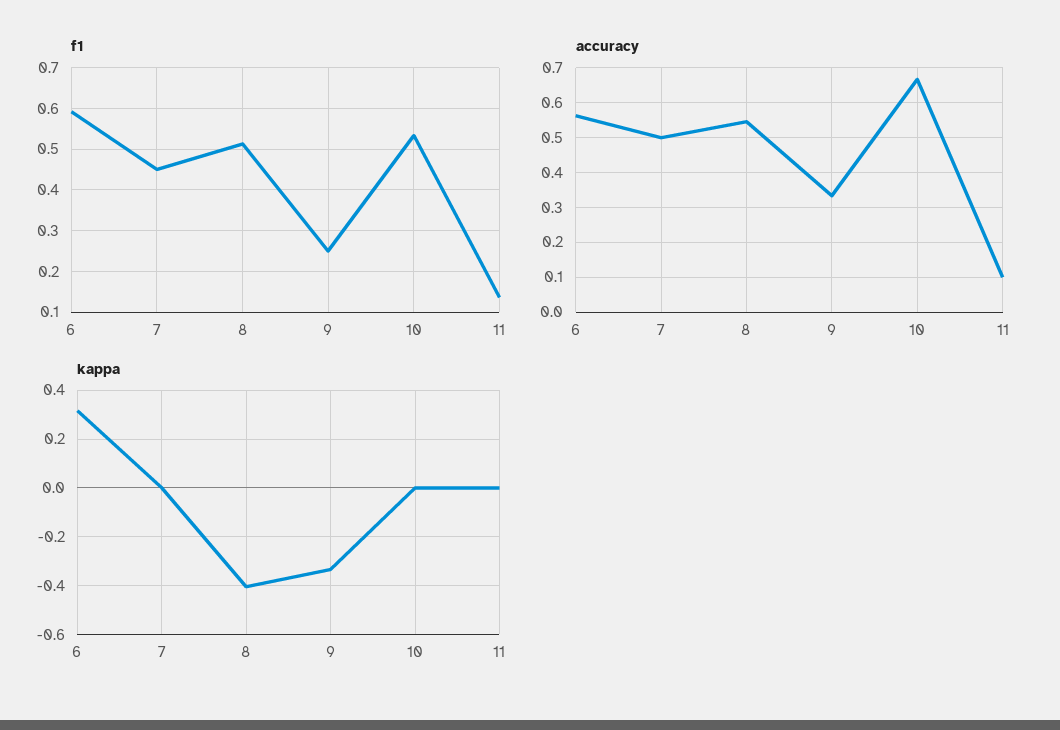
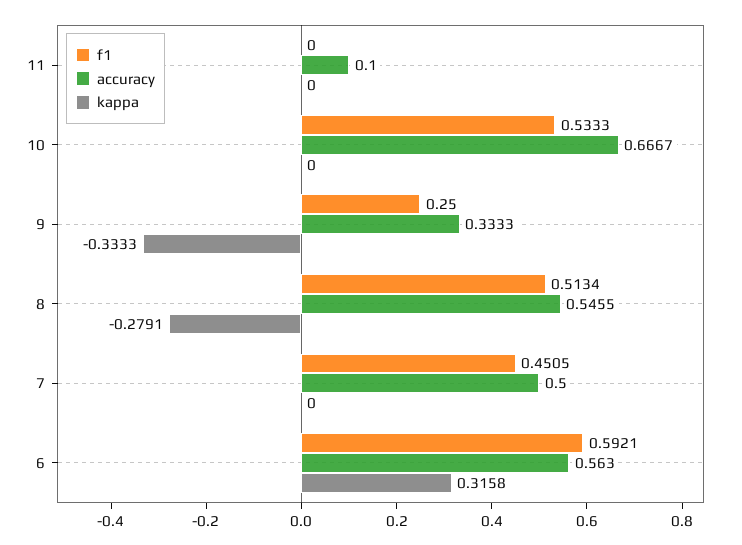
f1, 11: 0.14 -> 0
kappa, 8: -0.4 -> -0.2791

